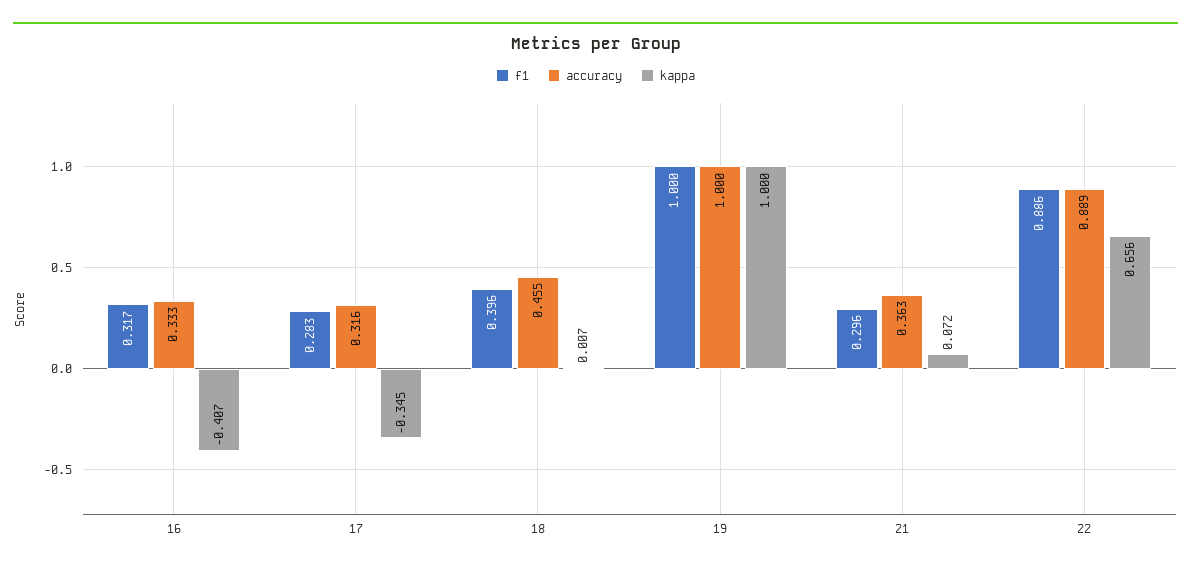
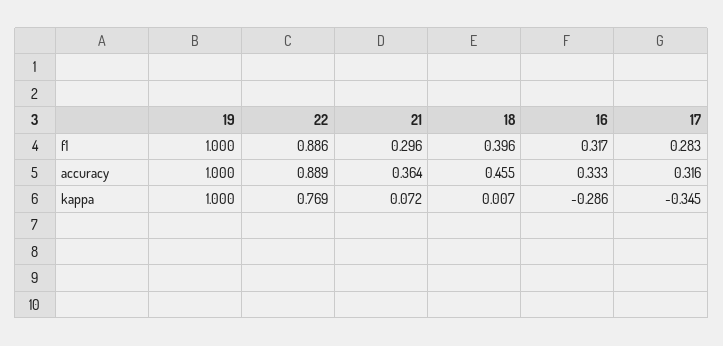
kappa, 16: -0.407 -> -0.286
accuracy, 21: 0.363 -> 0.364
kappa, 22: 0.656 -> 0.769

